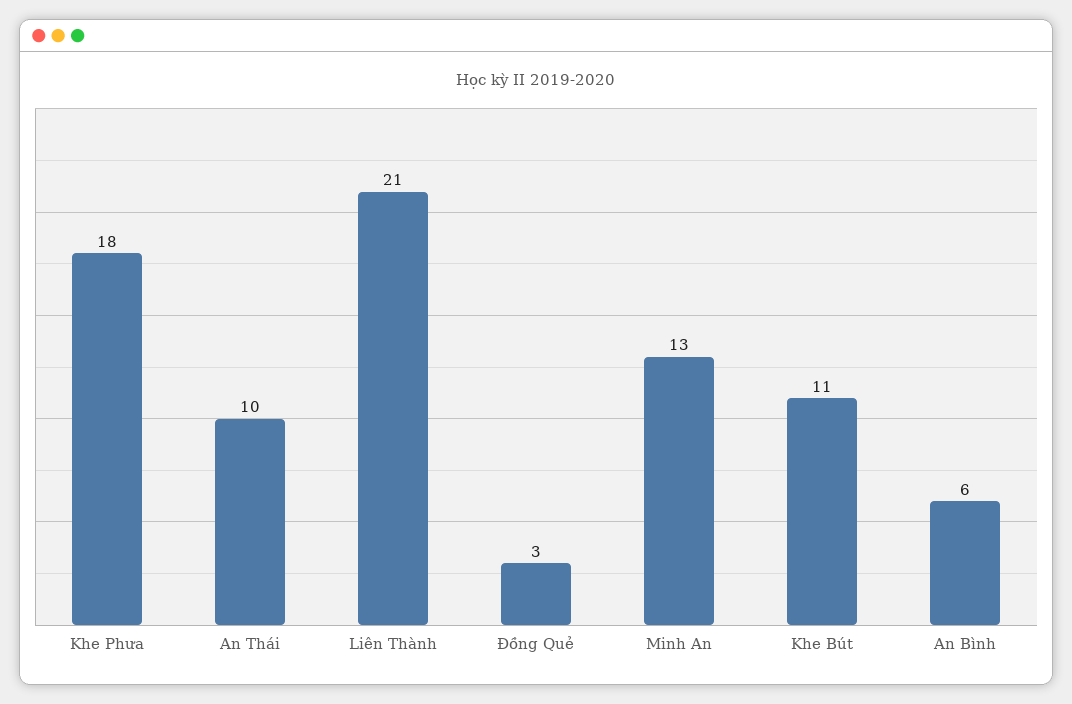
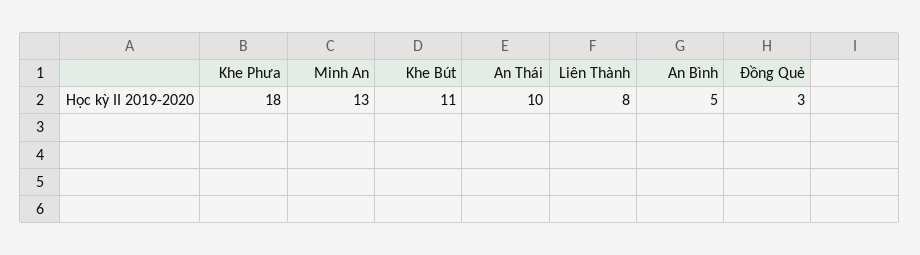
Liên Thành: 21 -> 8
An Bình: 6 -> 5

